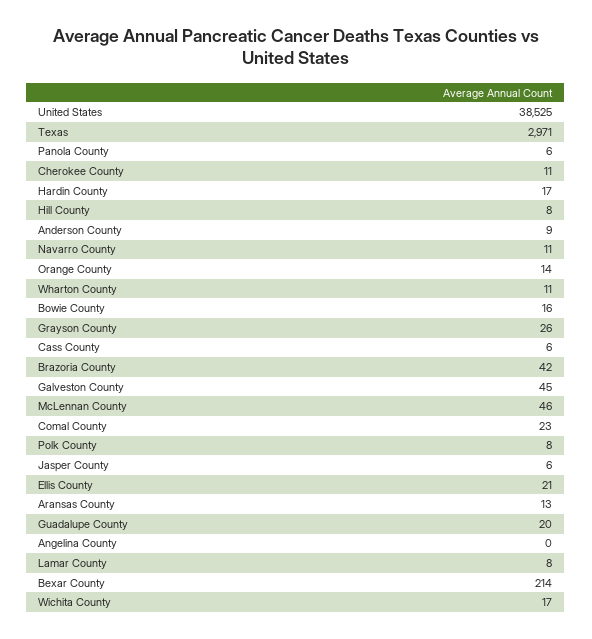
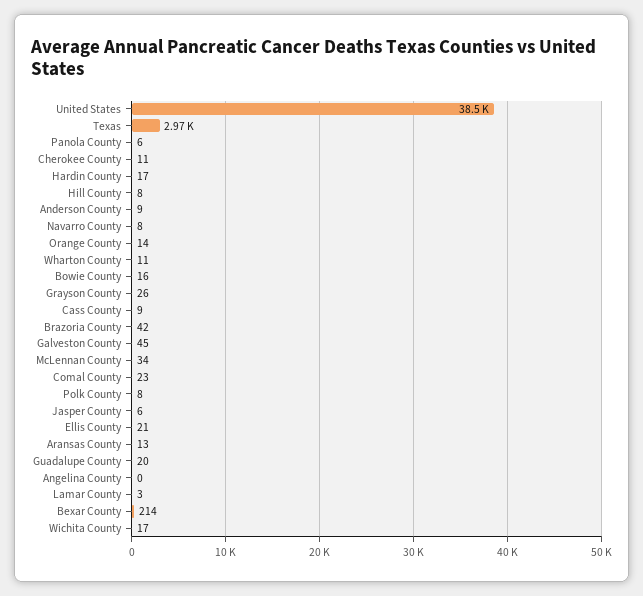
Navarro County: 11 -> 8
Cass County: 6 -> 9
McLennan County: 46 -> 34
Lamar County: 8 -> 3

